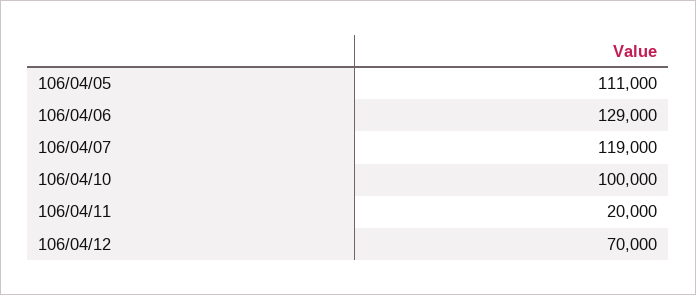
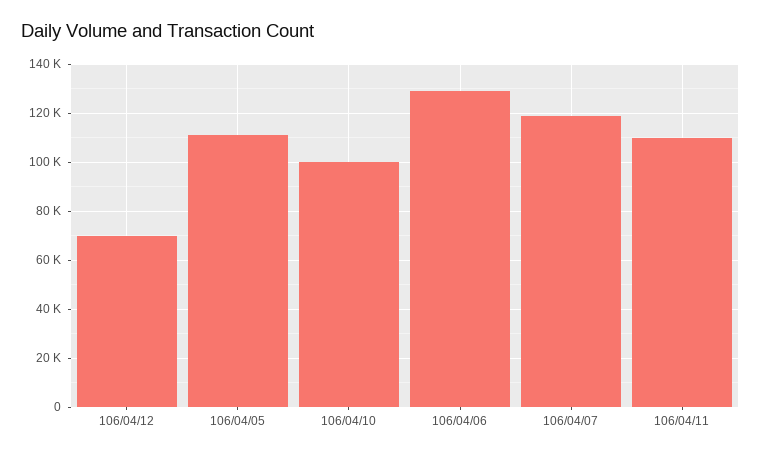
106/04/11: 20000 -> 110000

